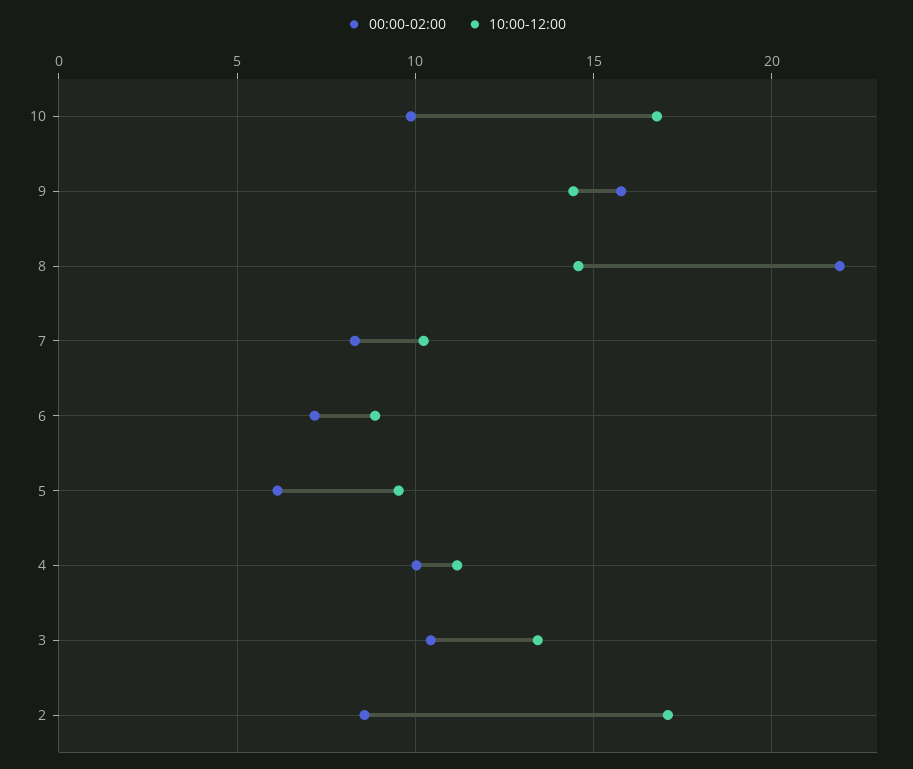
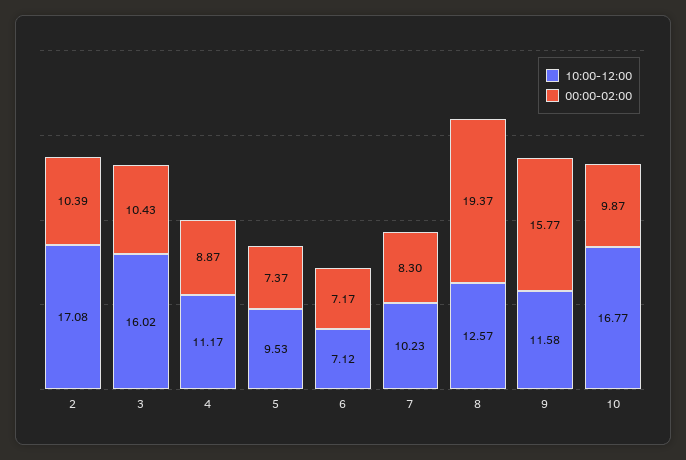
10:00-12:00, 9: 14.5 -> 11.58
00:00-02:00, 8: 22 -> 19.37
10:00-12:00, 8: 14.5 -> 12.57
10:00-12:00, 6: 9 -> 7.12
00:00-02:00, 5: 6 -> 7.37
00:00-02:00, 4: 10 -> 8.87
10:00-12:00, 3: 13.5 -> 16.02
00:00-02:00, 2: 8.5 -> 10.39

